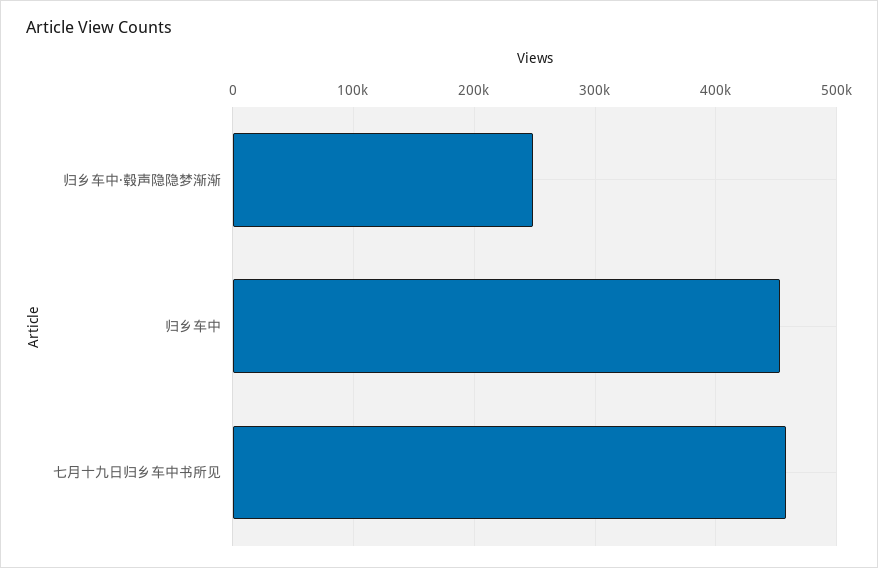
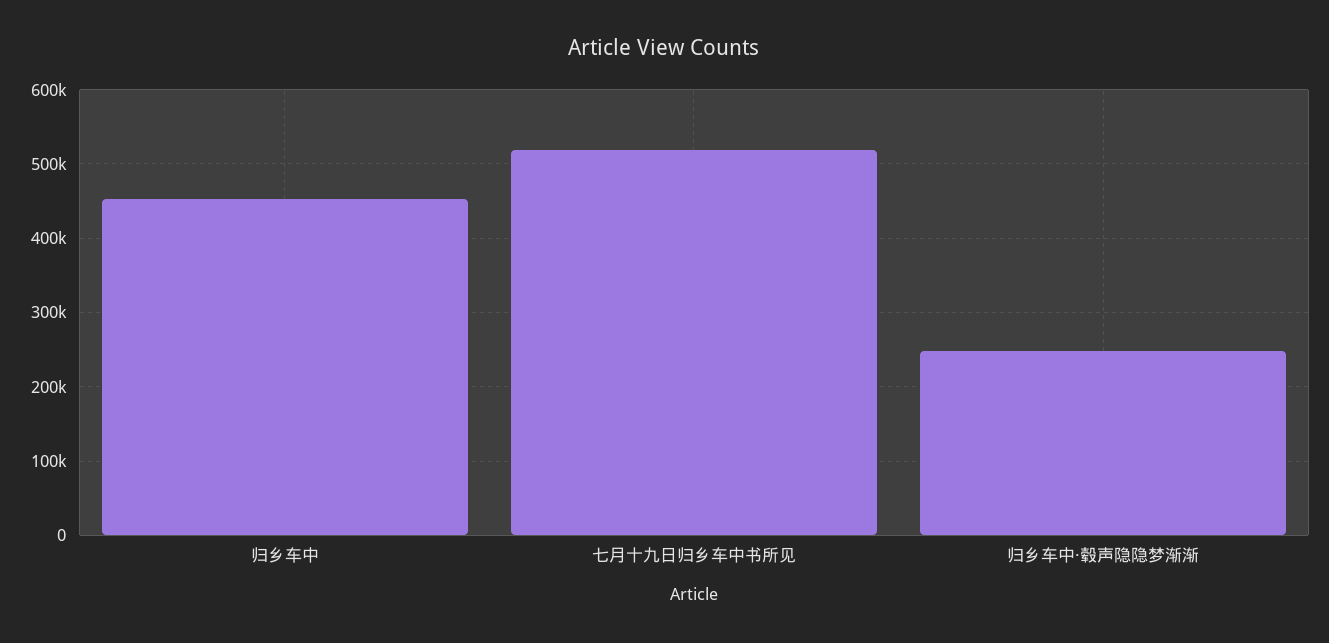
七月十九日归乡车中书所见: 460000 -> 520000

